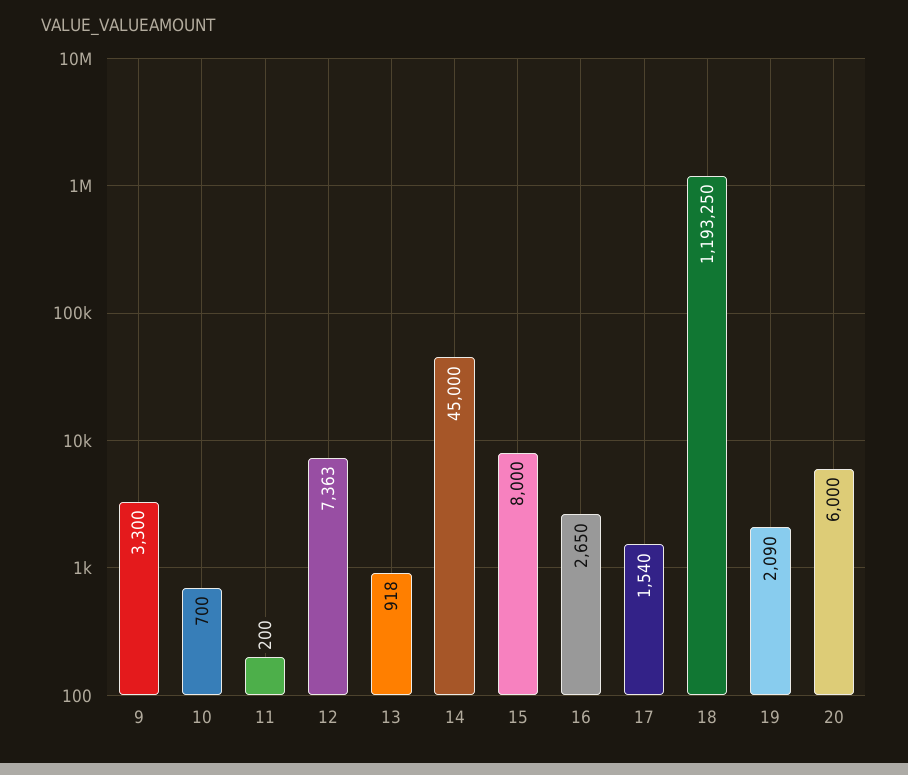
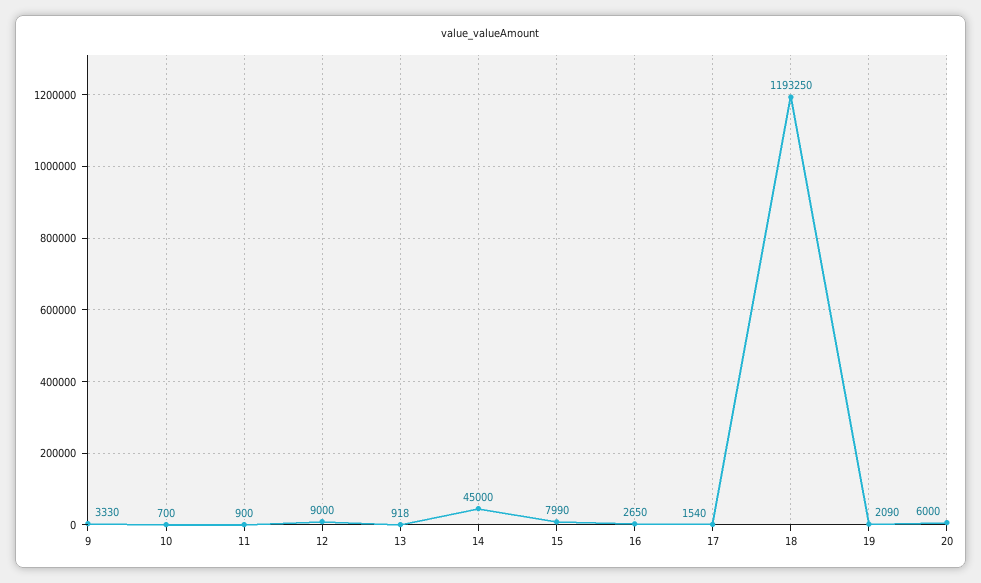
9: 3300 -> 3330
11: 200 -> 900
12: 7363 -> 9000
15: 8000 -> 7990

